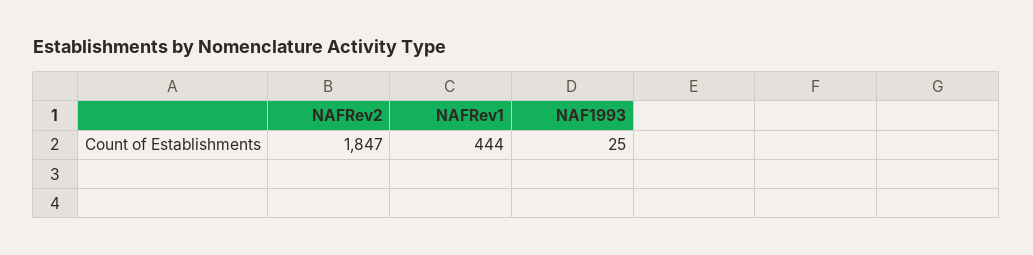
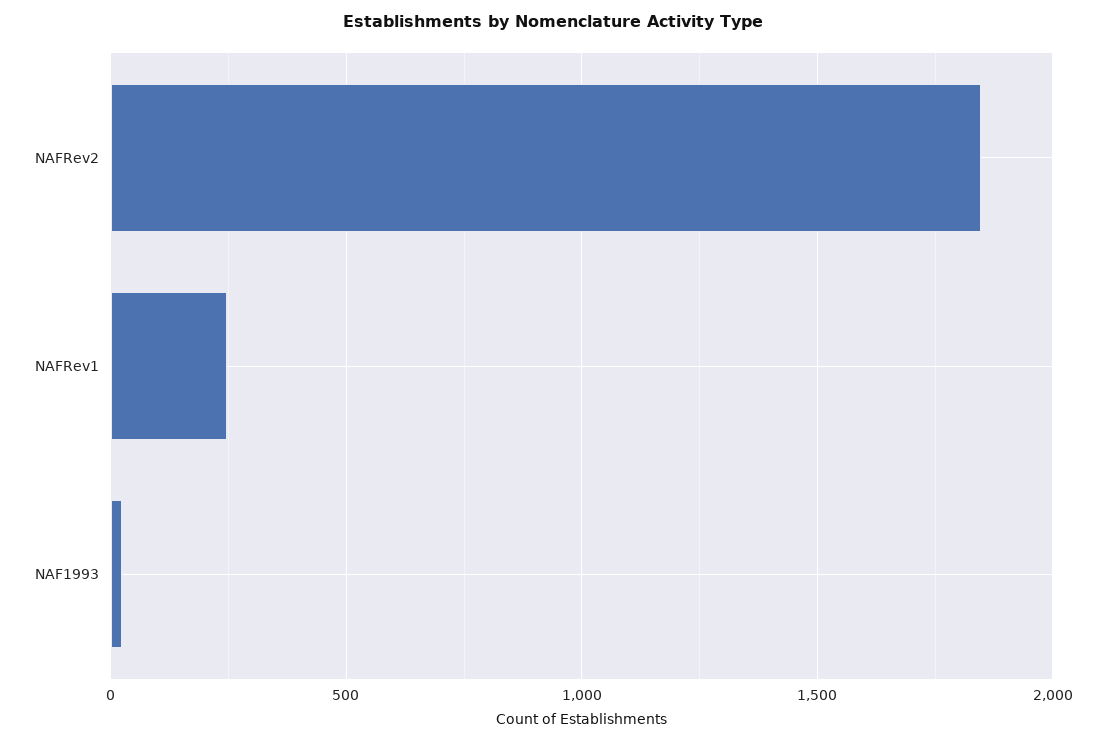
NAFRev1: 444 -> 250

